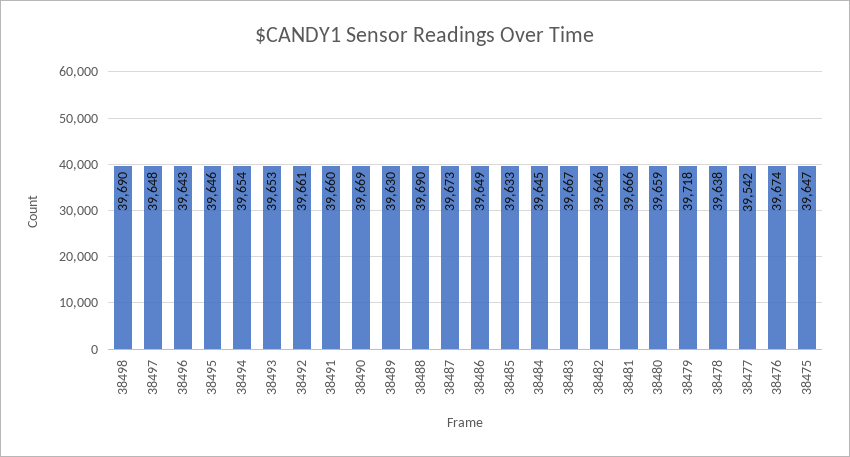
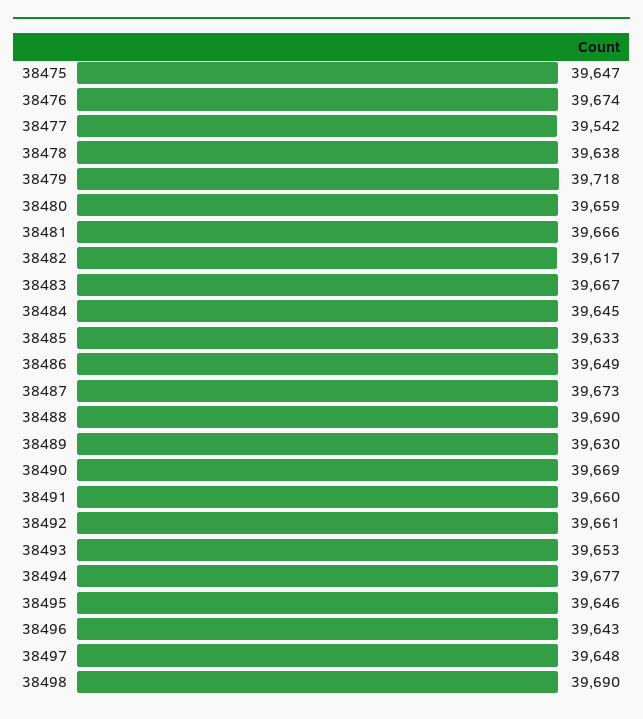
38494: 39654 -> 39677
38482: 39646 -> 39617

